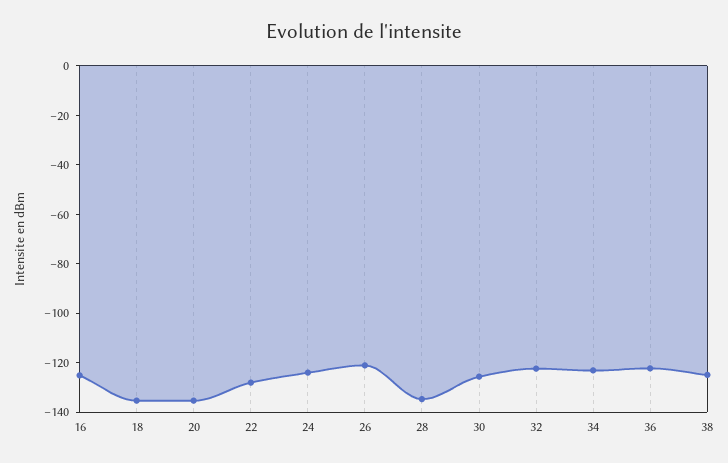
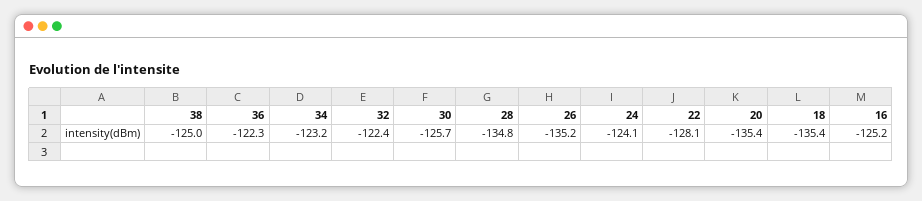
26: -120 -> -135.2

